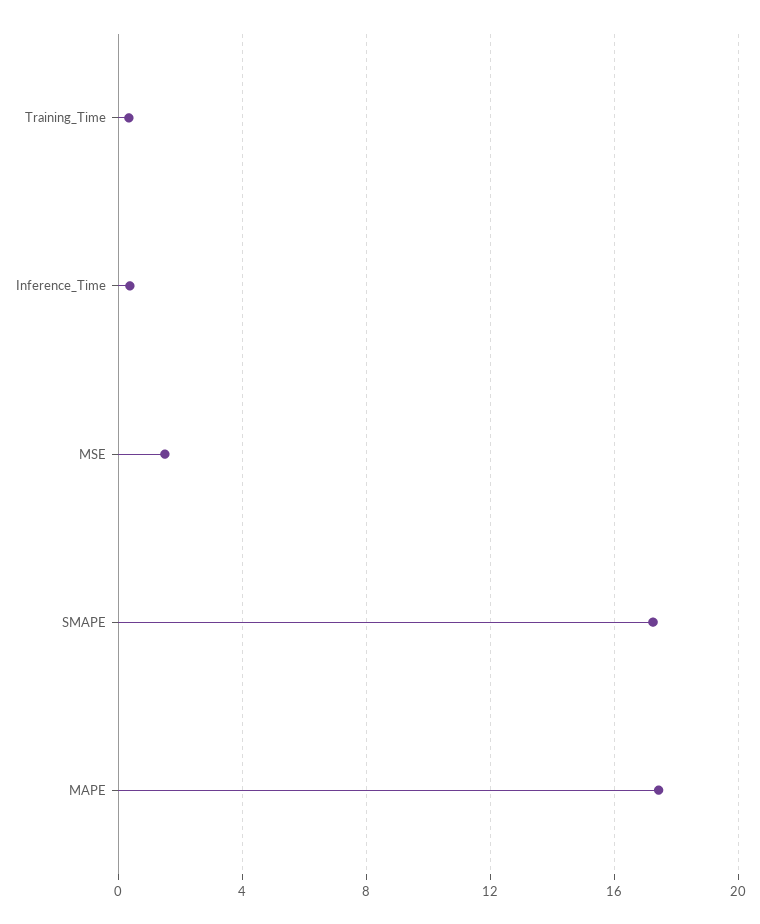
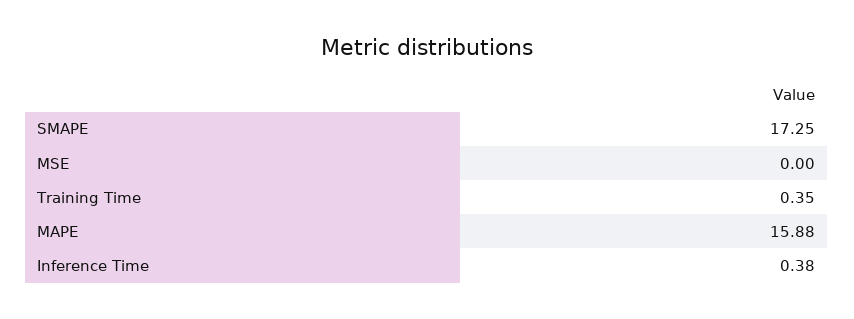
MSE: 1.5 -> 0
MAPE: 17.5 -> 15.88

